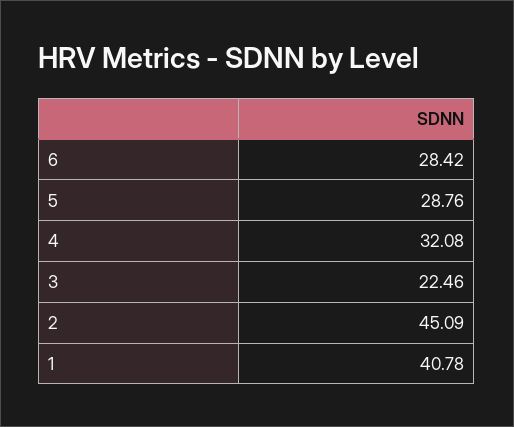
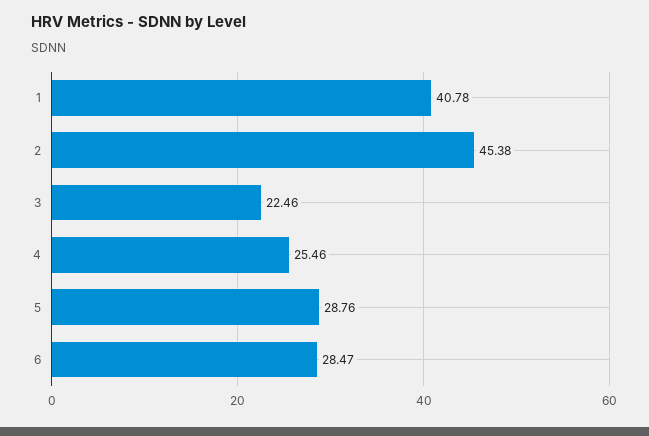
6: 28.42 -> 28.47
4: 32.08 -> 25.46
2: 45.09 -> 45.38

